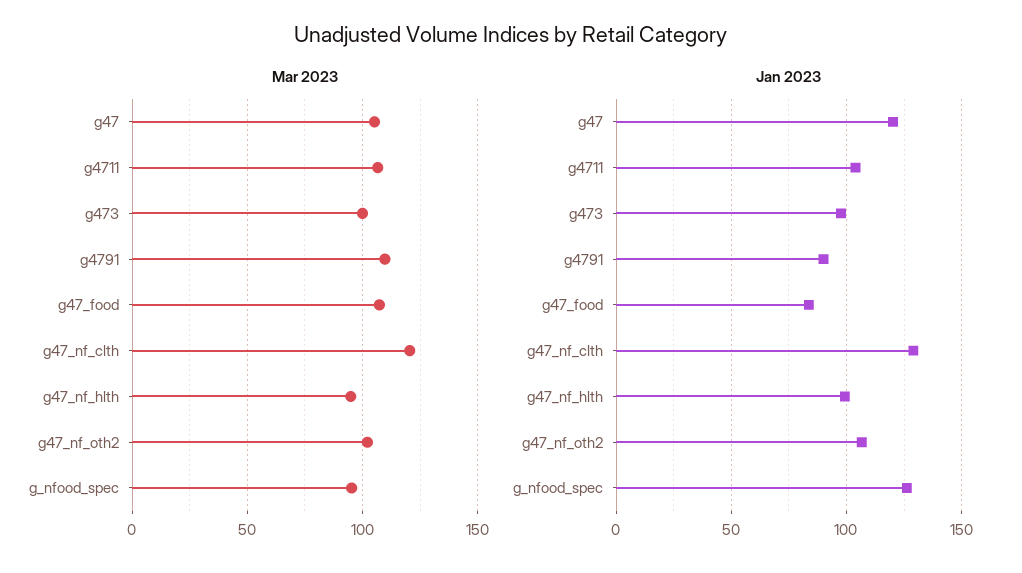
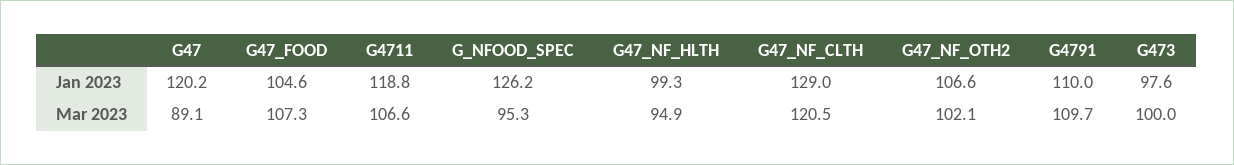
Mar 2023, g47: 105 -> 89.1
Jan 2023, g4711: 105 -> 118.8
Jan 2023, g4791: 90 -> 110
Jan 2023, g47_food: 85 -> 104.6

